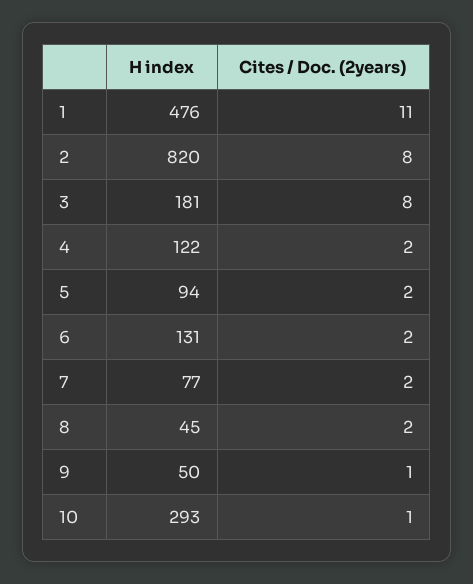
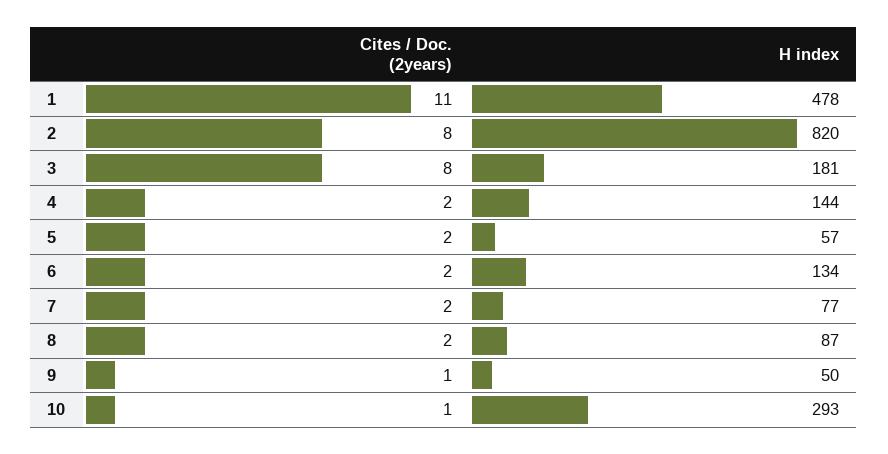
H index, 1: 476 -> 478
H index, 4: 122 -> 144
H index, 5: 94 -> 57
H index, 6: 131 -> 134
H index, 8: 45 -> 87

